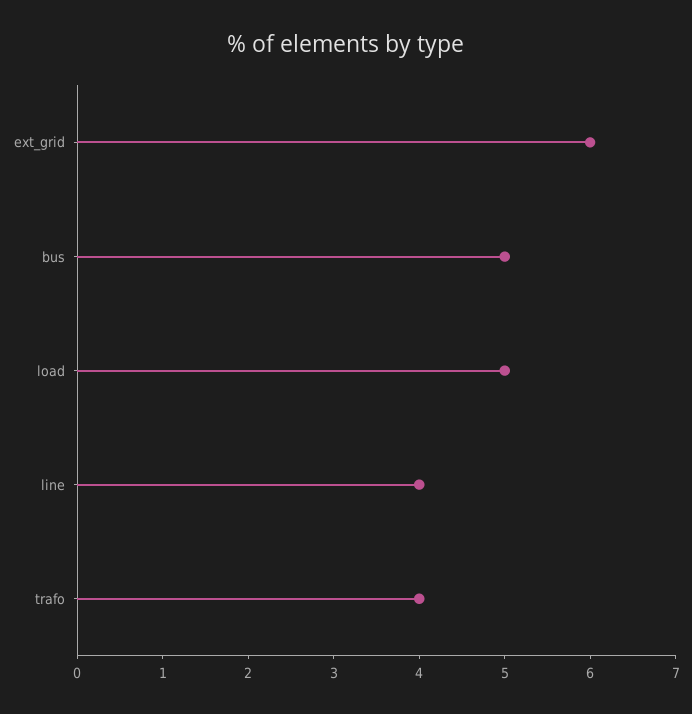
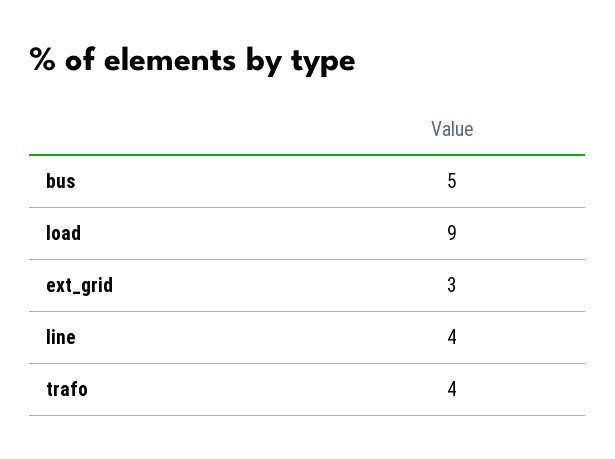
ext_grid: 6 -> 3
load: 5 -> 9

